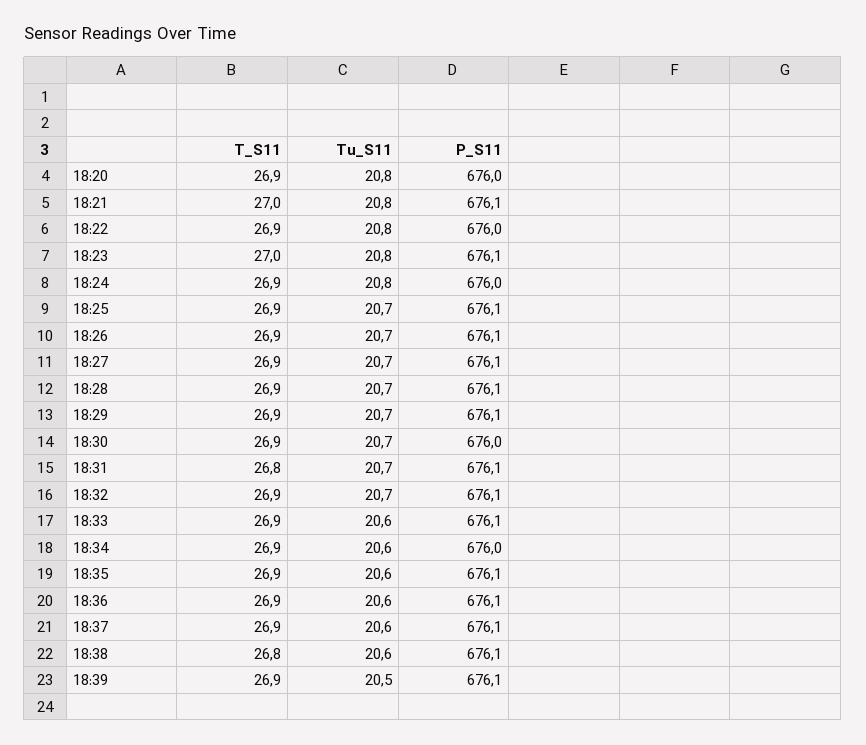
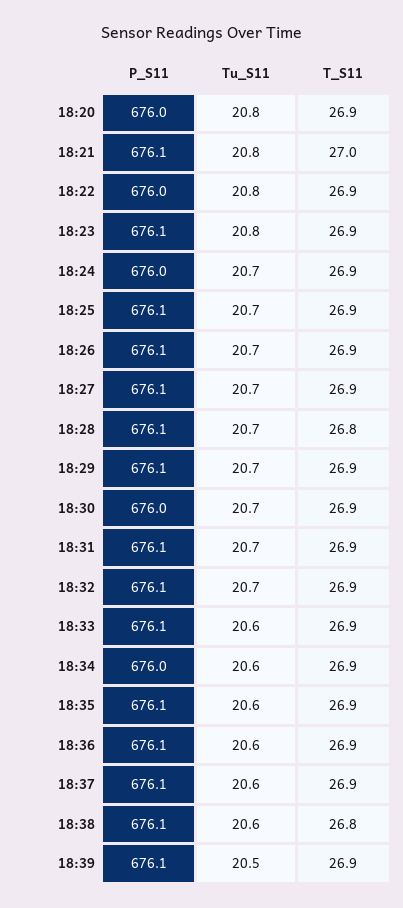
T_S11, 18:23: 27 -> 26.9
Tu_S11, 18:24: 20.8 -> 20.7
T_S11, 18:28: 26.9 -> 26.8
T_S11, 18:31: 26.8 -> 26.9

